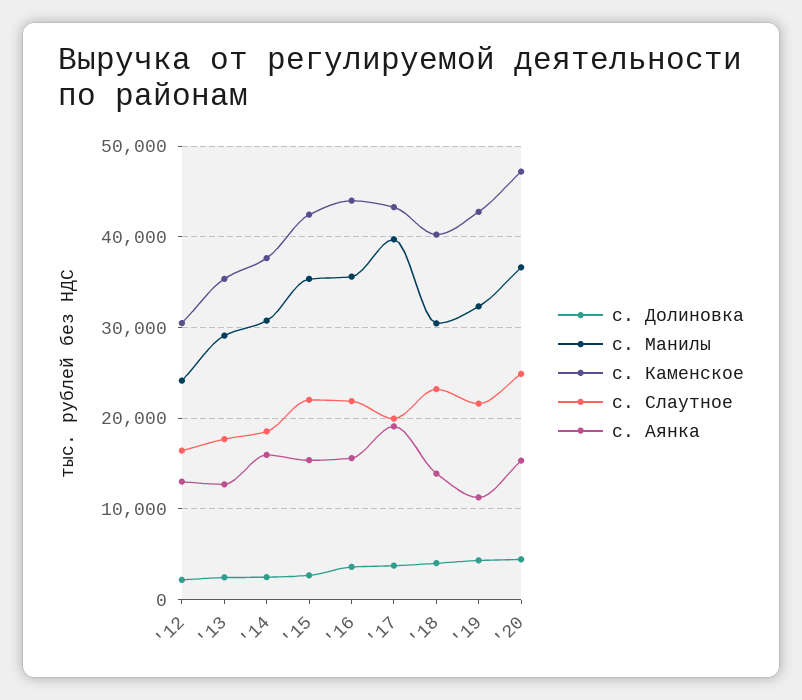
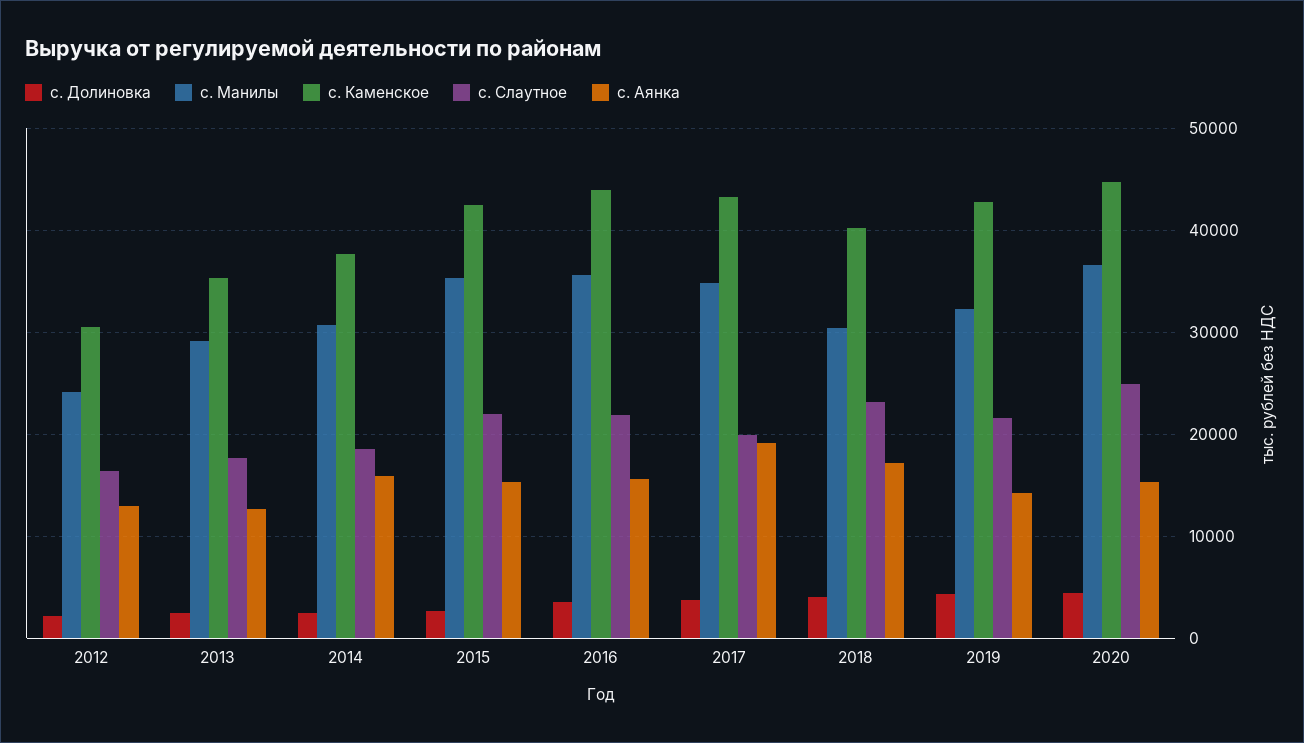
с. Манилы, '17: 40000 -> 35000
с. Аянка, '18: 14000 -> 17000
с. Аянка, '19: 11000 -> 14000
с. Каменское, '20: 47000 -> 45000

